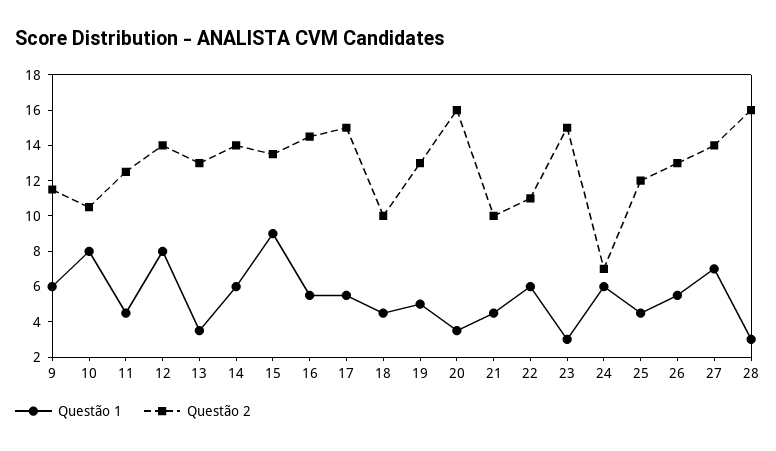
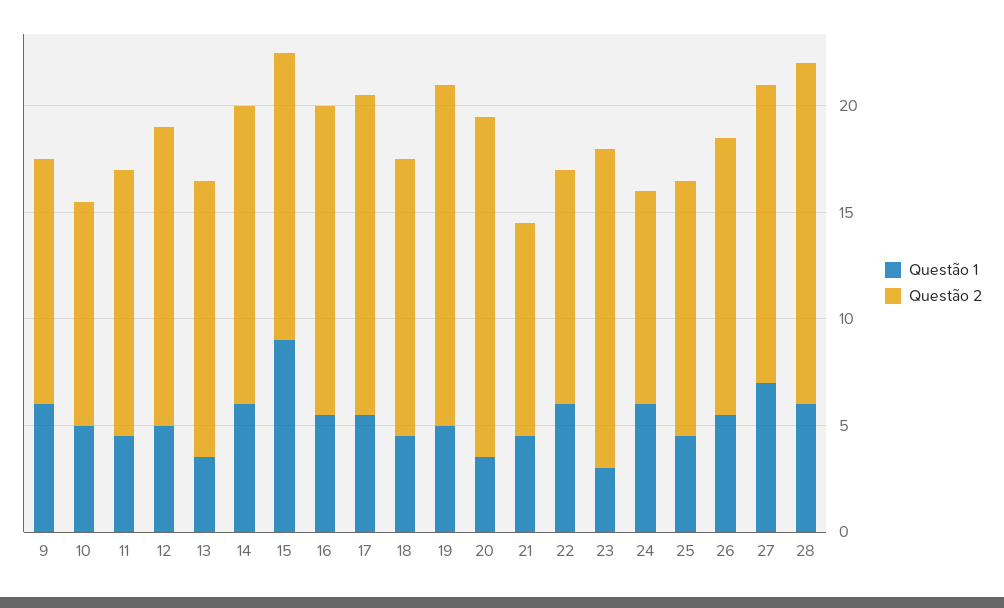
Questão 1, 10: 8 -> 5
Questão 1, 12: 8 -> 5
Questão 2, 18: 10 -> 13
Questão 2, 19: 13 -> 16
Questão 2, 24: 7 -> 10
Questão 1, 28: 3 -> 6

